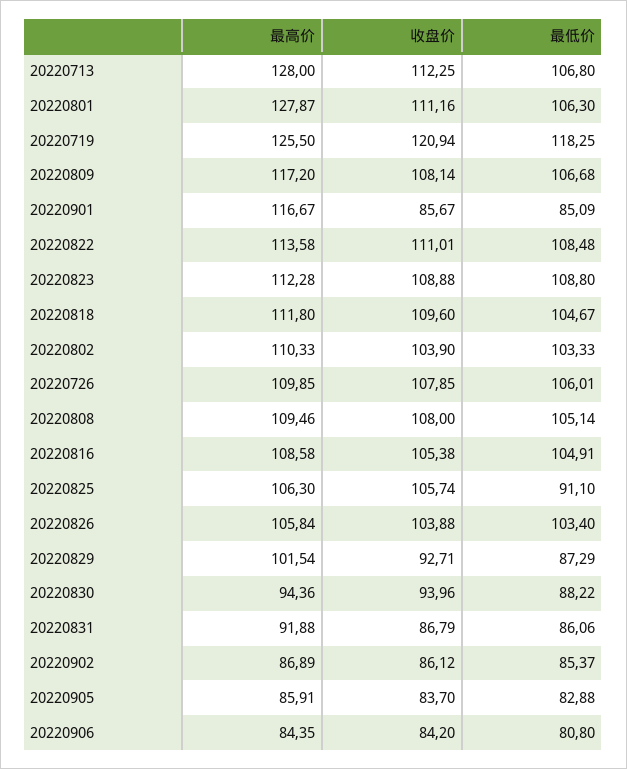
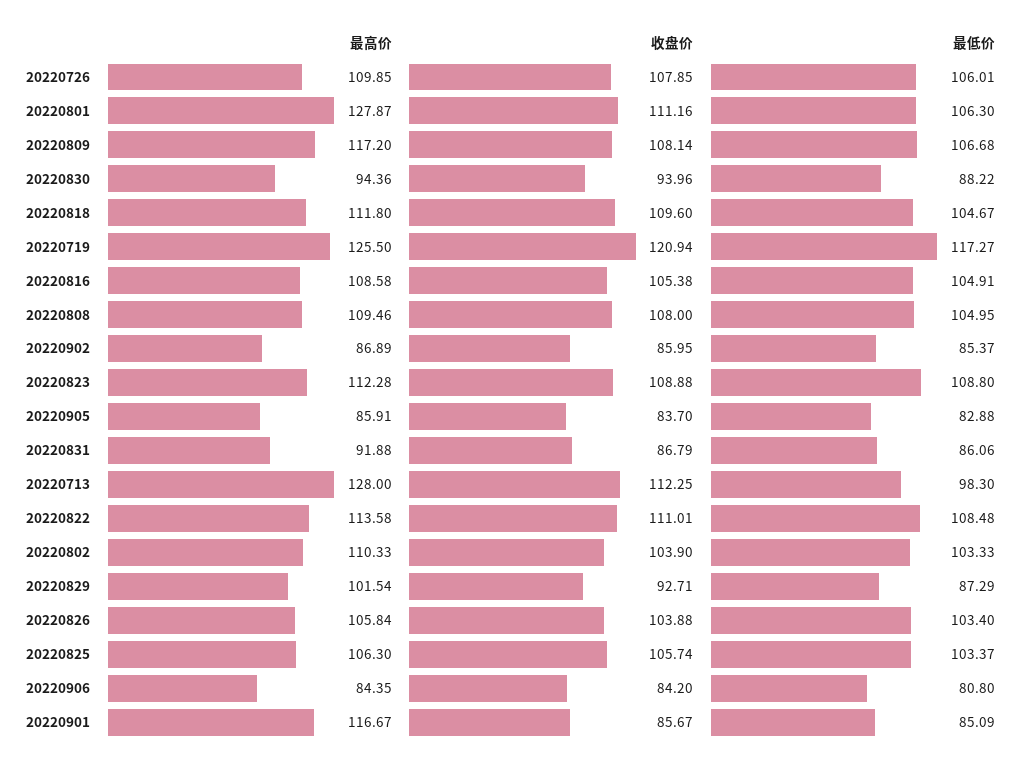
最低价, 20220713: 106.8 -> 98.3
最低价, 20220719: 118.25 -> 117.27
最低价, 20220808: 105.14 -> 104.95
最低价, 20220825: 91.1 -> 103.37
收盘价, 20220902: 86.12 -> 85.95

